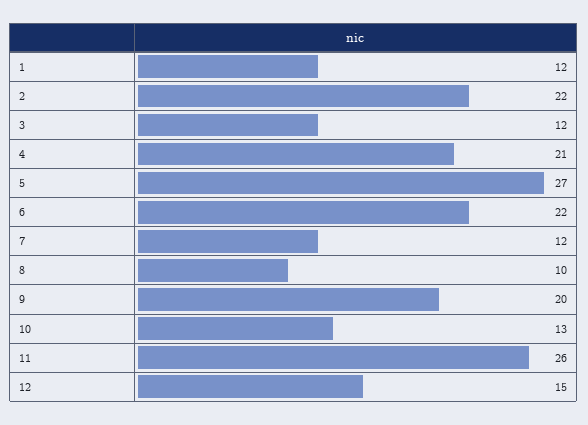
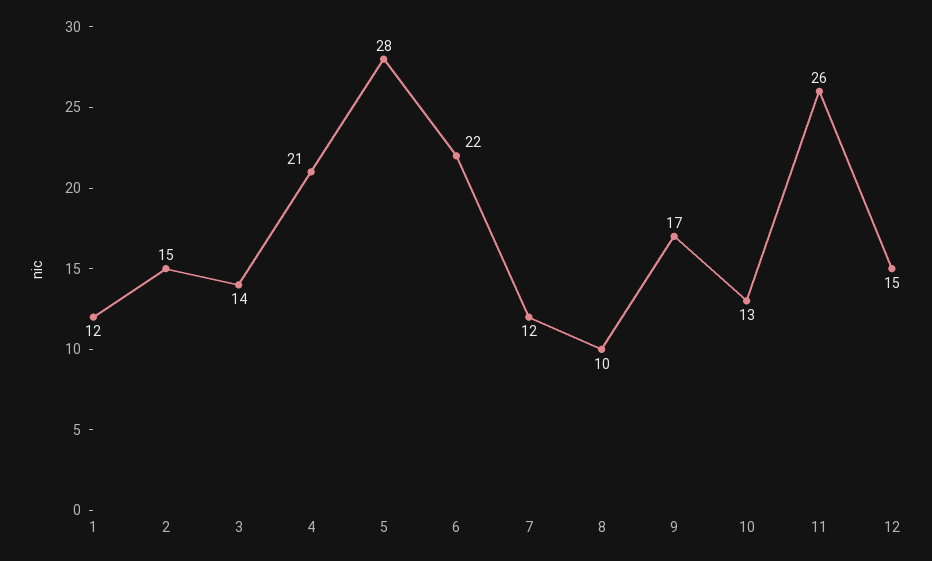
2: 22 -> 15
3: 12 -> 14
5: 27 -> 28
9: 20 -> 17

